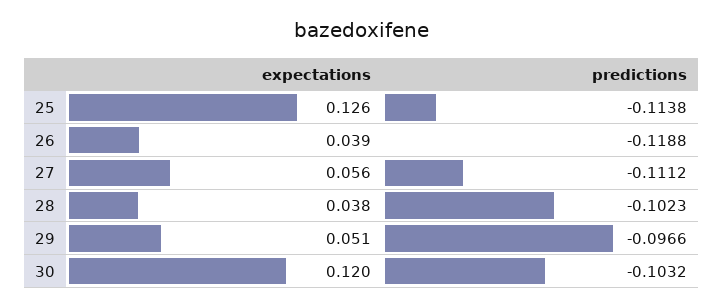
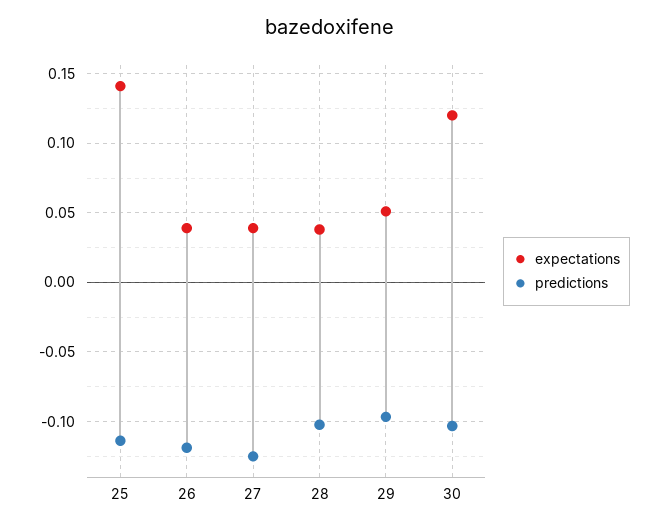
expectations, 25: 0.126 -> 0.14
expectations, 27: 0.056 -> 0.04
predictions, 27: -0.1112 -> -0.125

